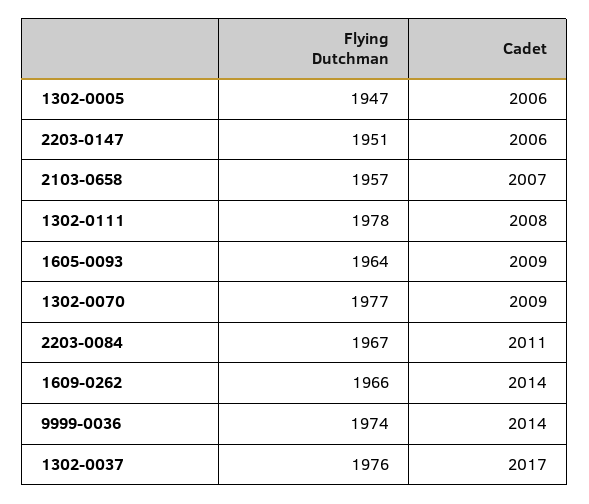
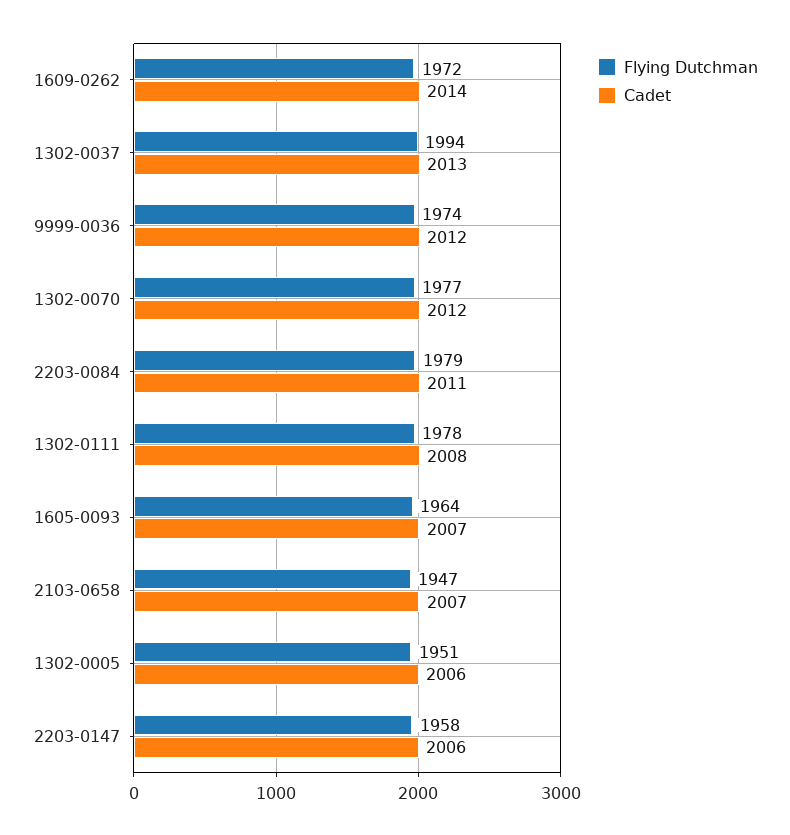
Flying Dutchman, 1302-0005: 1947 -> 1951
Flying Dutchman, 2203-0147: 1951 -> 1958
Flying Dutchman, 2103-0658: 1957 -> 1947
Cadet, 1605-0093: 2009 -> 2007
Cadet, 1302-0070: 2009 -> 2012
Flying Dutchman, 2203-0084: 1967 -> 1979
Flying Dutchman, 1609-0262: 1966 -> 1972
Cadet, 9999-0036: 2014 -> 2012
Flying Dutchman, 1302-0037: 1976 -> 1994
Cadet, 1302-0037: 2017 -> 2013

